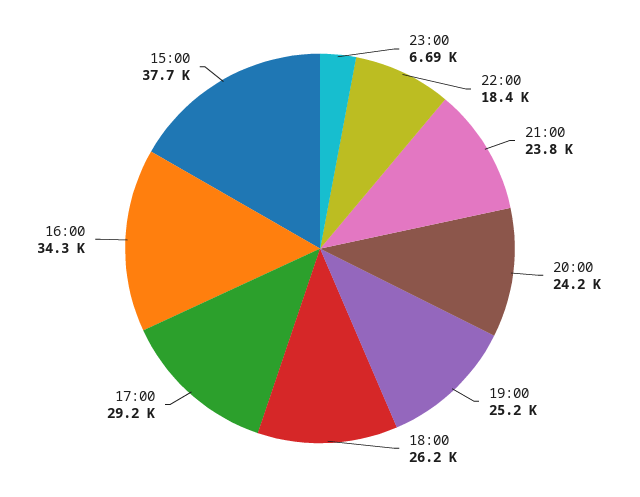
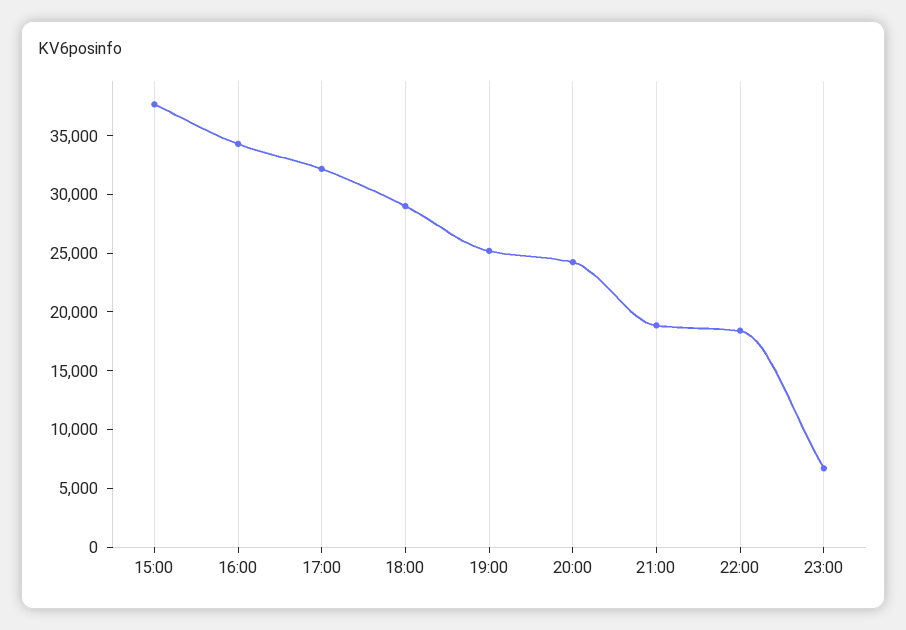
21:00: 23800 -> 19000
18:00: 26200 -> 29000
17:00: 29200 -> 32000

